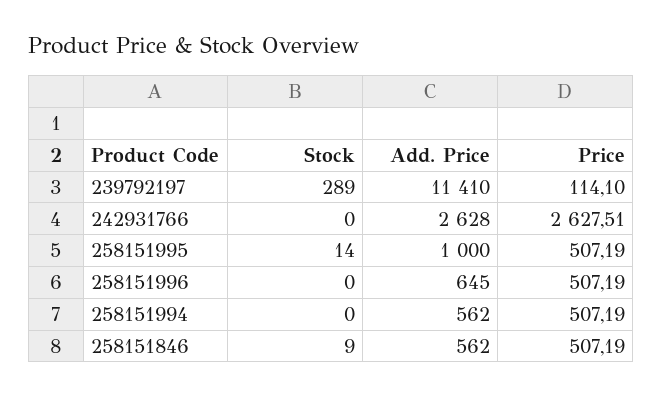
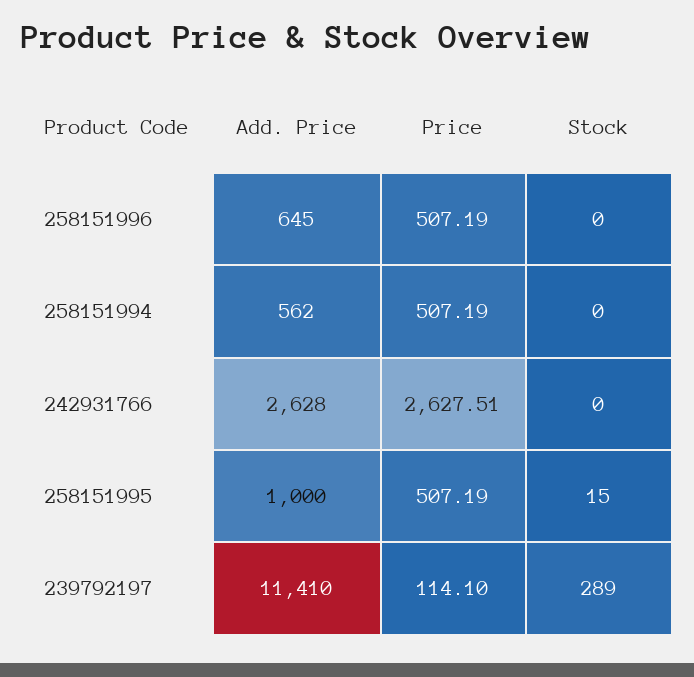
Stock, 258151995: 14 -> 15
Stock, 258151846: 9 -> none
Add. Price, 258151846: 562 -> none
Price, 258151846: 507.19 -> none

